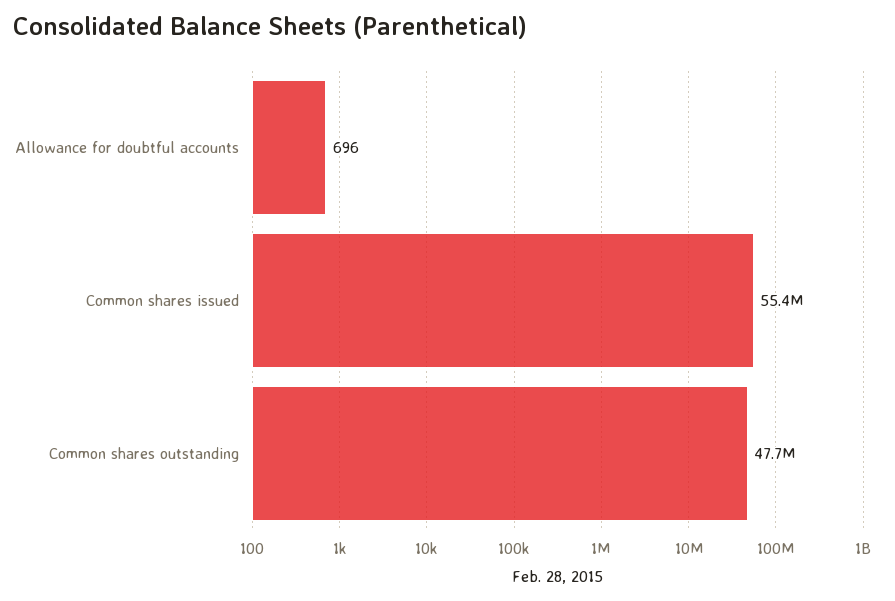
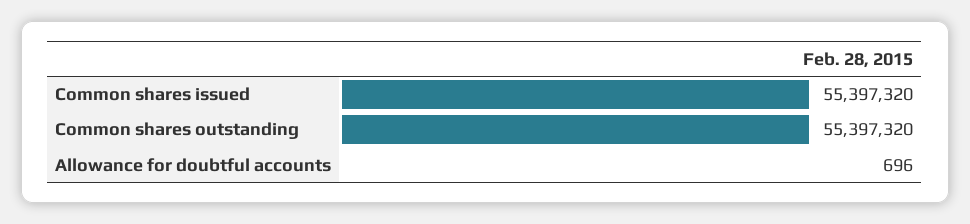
Common shares outstanding: 47700000 -> 55397320

